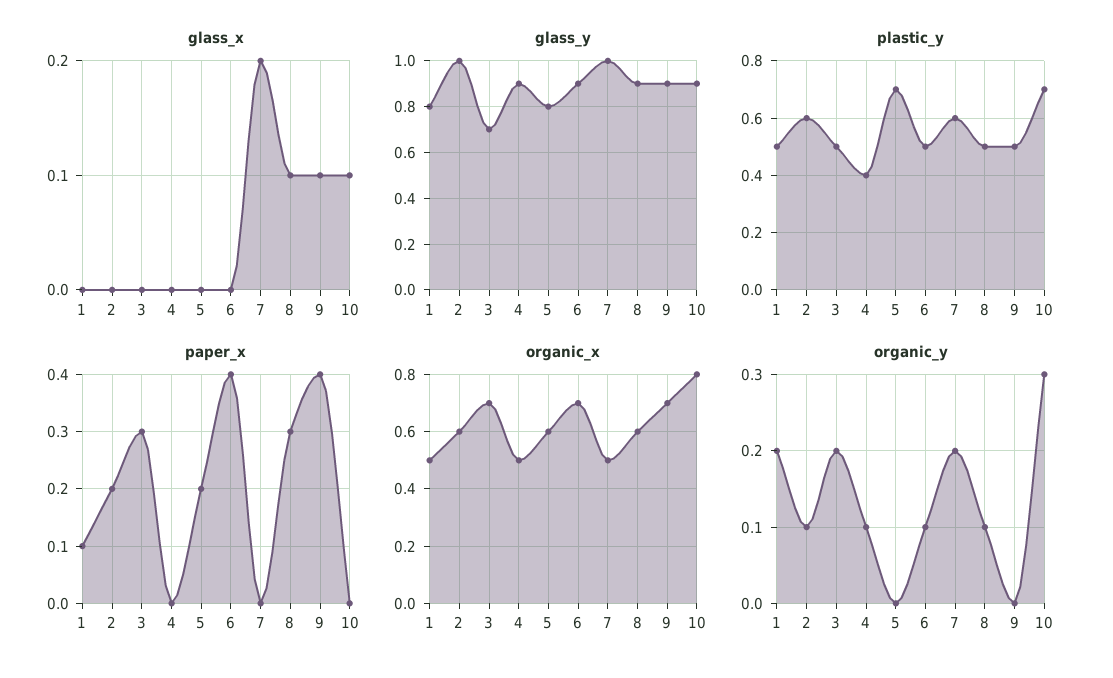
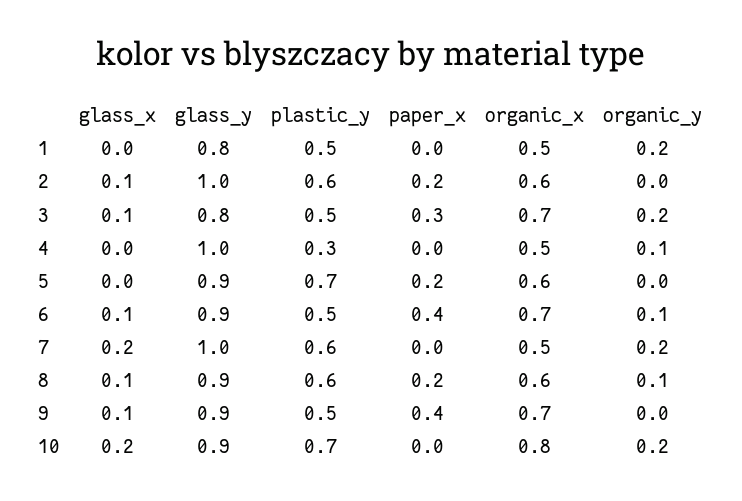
glass_x, 2: 0 -> 0.1
glass_x, 3: 0 -> 0.1
glass_x, 6: 0 -> 0.1
glass_x, 10: 0.1 -> 0.2
glass_y, 3: 0.7 -> 0.8
glass_y, 4: 0.9 -> 1
glass_y, 5: 0.8 -> 0.9
plastic_y, 4: 0.4 -> 0.3
plastic_y, 8: 0.5 -> 0.6
paper_x, 1: 0.1 -> 0
paper_x, 8: 0.3 -> 0.2
organic_y, 2: 0.1 -> 0
organic_y, 10: 0.3 -> 0.2

